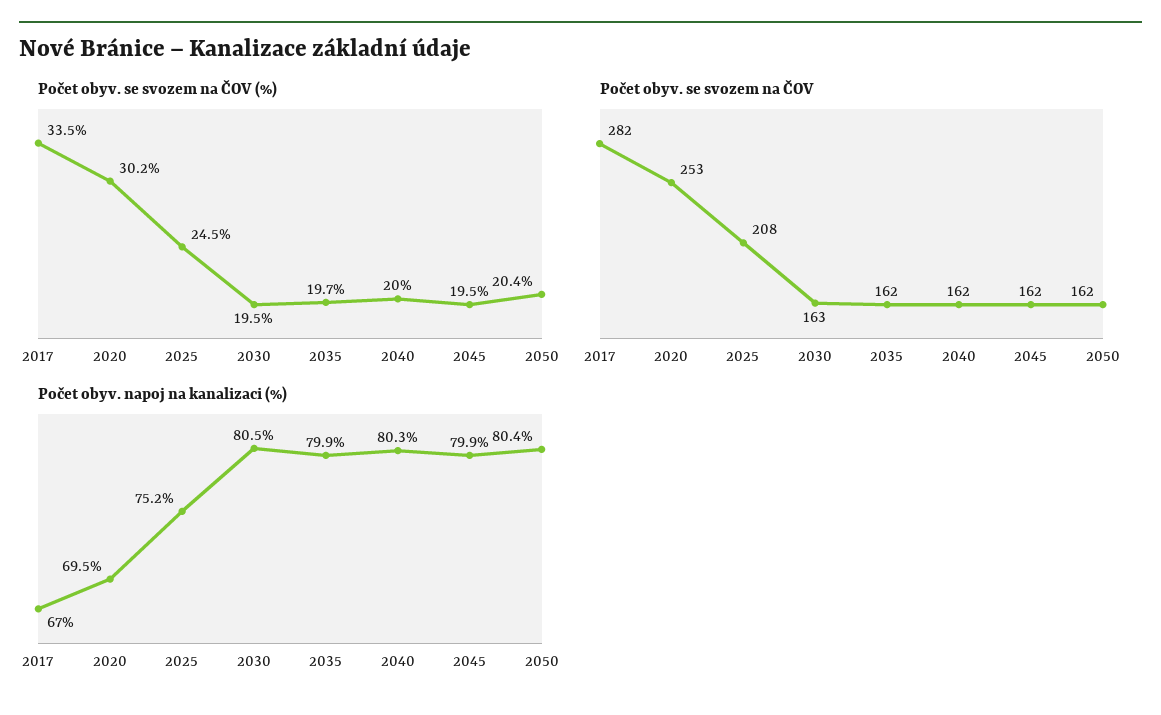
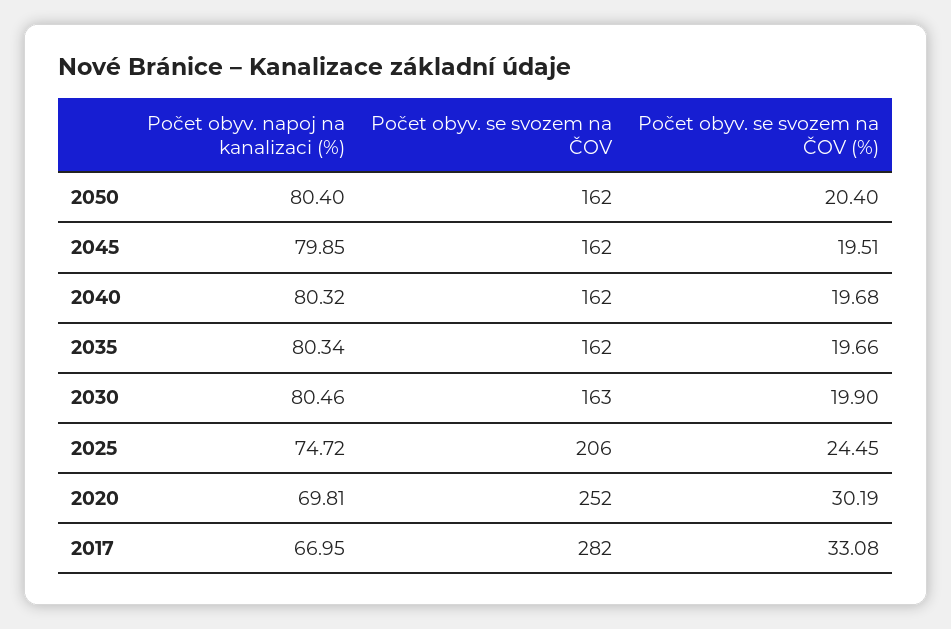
Počet obyv. se svozem na ČOV (%), 2017: 33.5 -> 33.08
Počet obyv. se svozem na ČOV (%), 2030: 19.5 -> 19.9
Počet obyv. se svozem na ČOV (%), 2040: 20 -> 19.68
Počet obyv. se svozem na ČOV, 2020: 253 -> 252
Počet obyv. se svozem na ČOV, 2025: 208 -> 206
Počet obyv. napoj na kanalizaci (%), 2020: 69.5 -> 69.81
Počet obyv. napoj na kanalizaci (%), 2025: 75.2 -> 74.72
Počet obyv. napoj na kanalizaci (%), 2035: 79.9 -> 80.34

